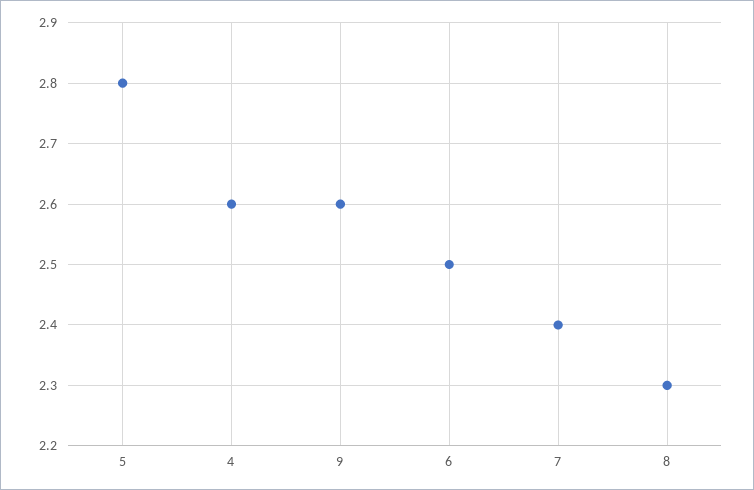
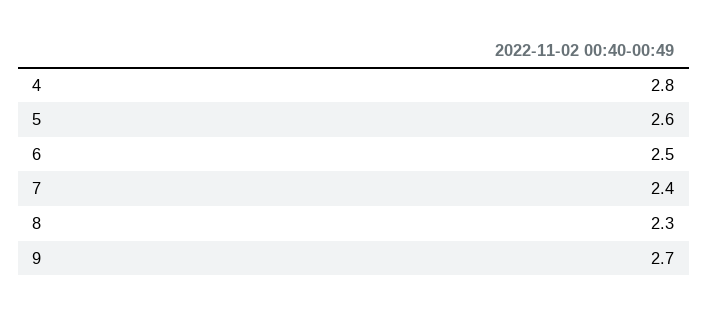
5: 2.8 -> 2.6
4: 2.6 -> 2.8
9: 2.6 -> 2.7

